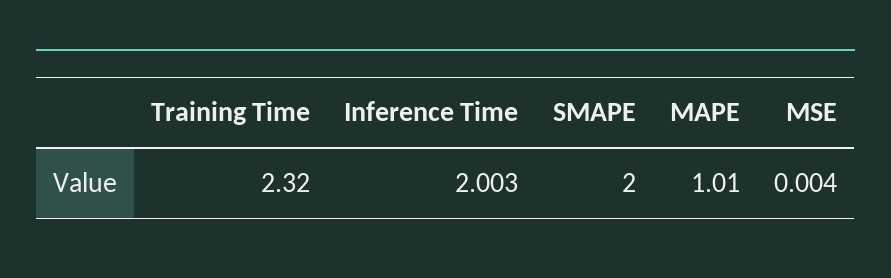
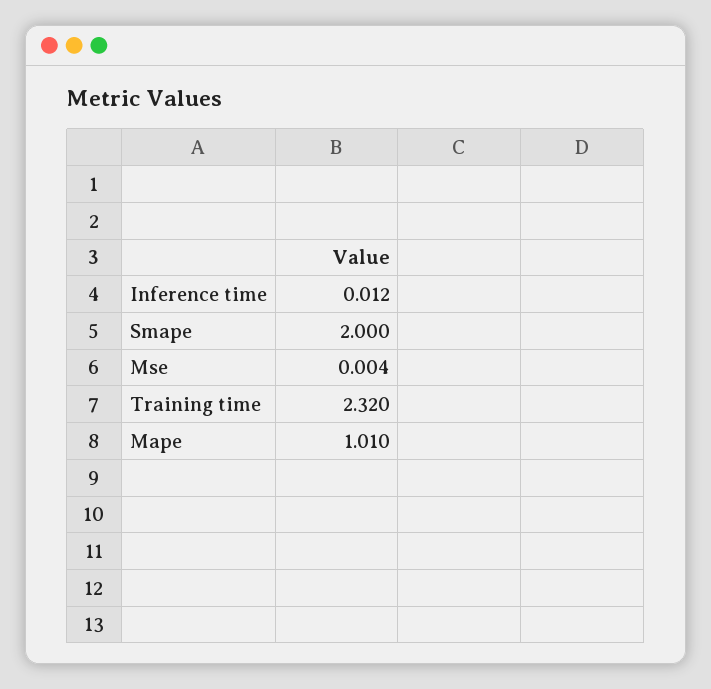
Inference Time: 2.003 -> 0.012

